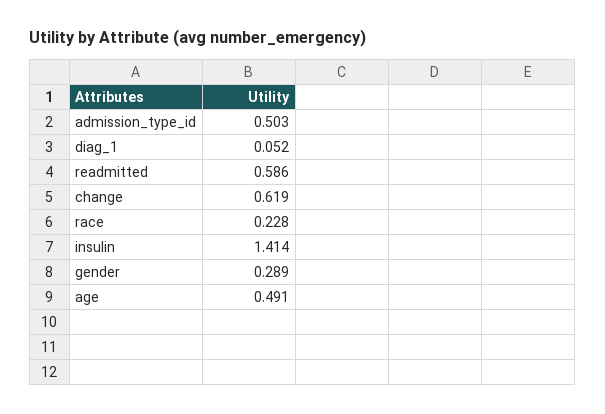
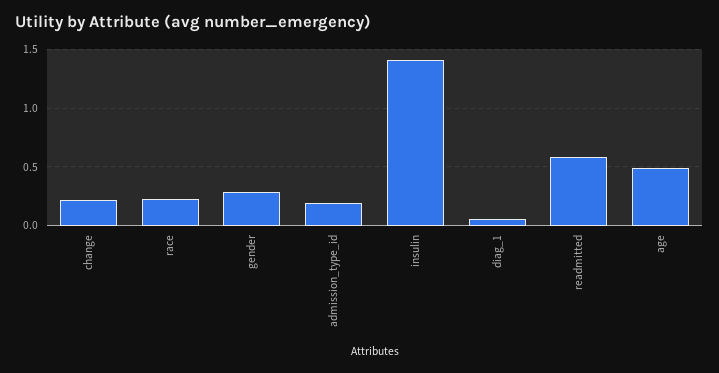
admission_type_id: 0.503 -> 0.2
change: 0.619 -> 0.2

